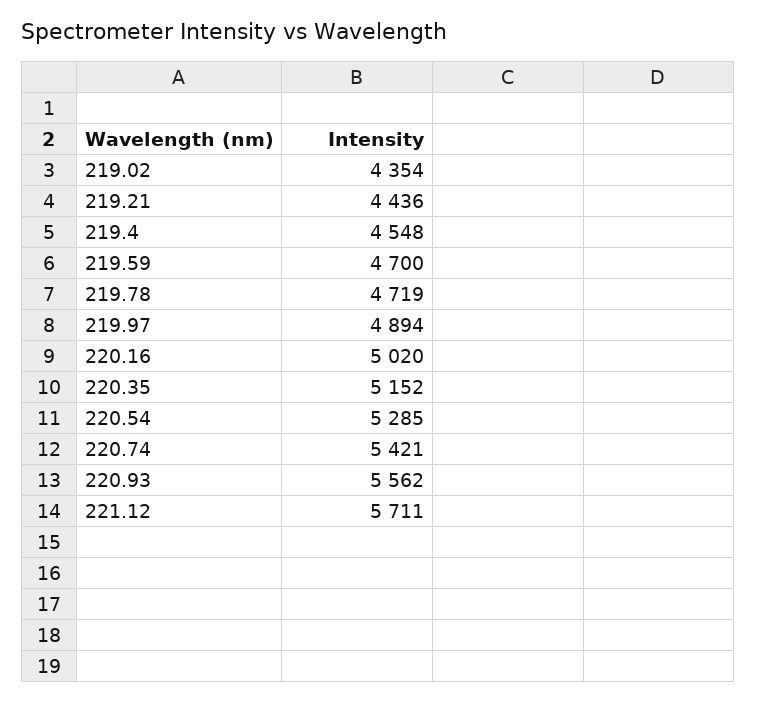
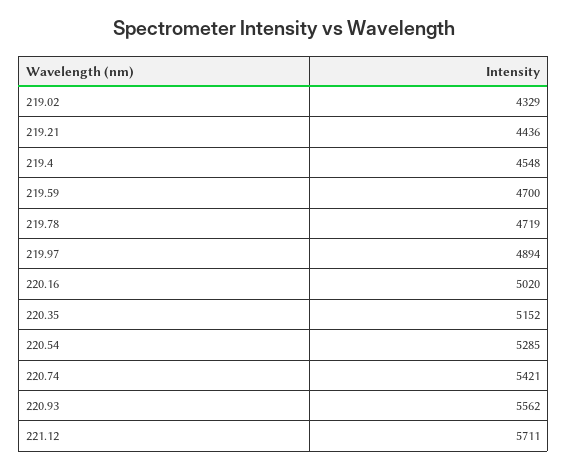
219.02: 4354 -> 4329

